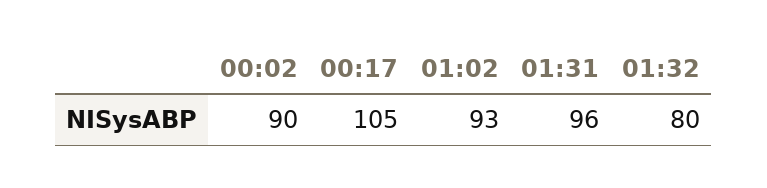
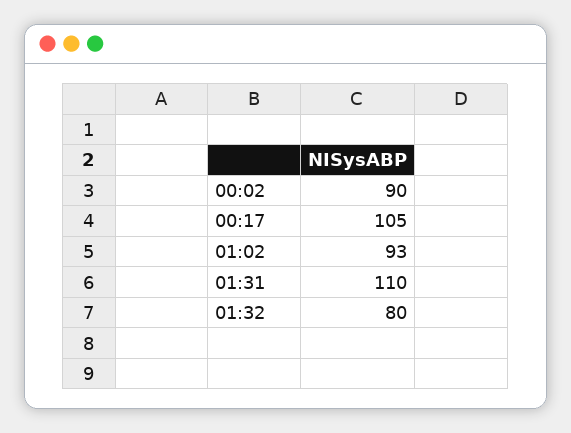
01:31: 96 -> 110

